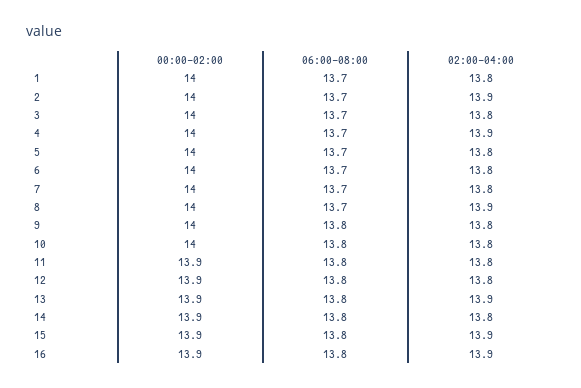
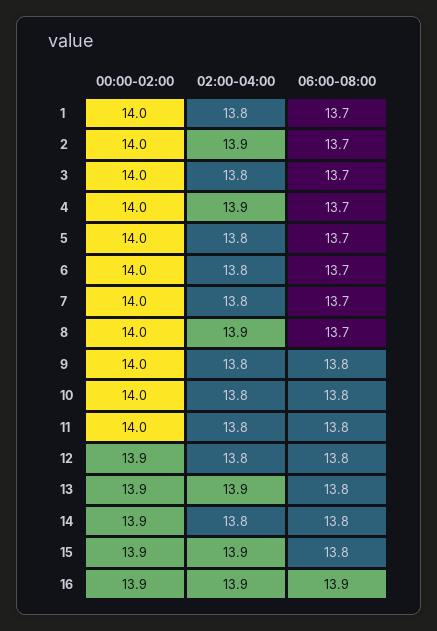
00:00-02:00, 11: 13.9 -> 14
06:00-08:00, 16: 13.8 -> 13.9

